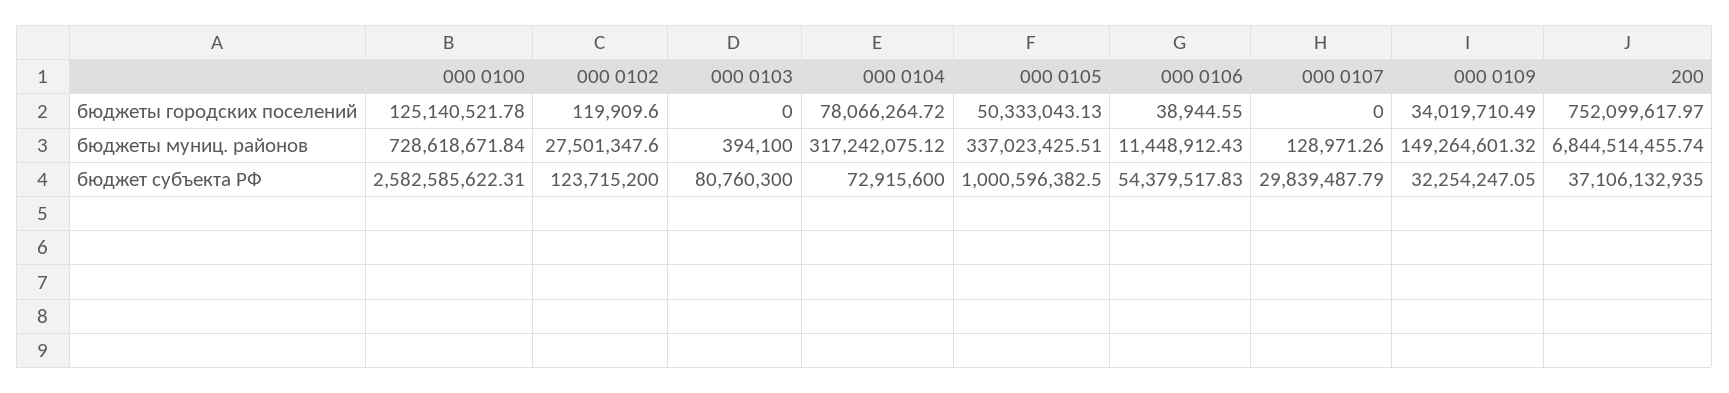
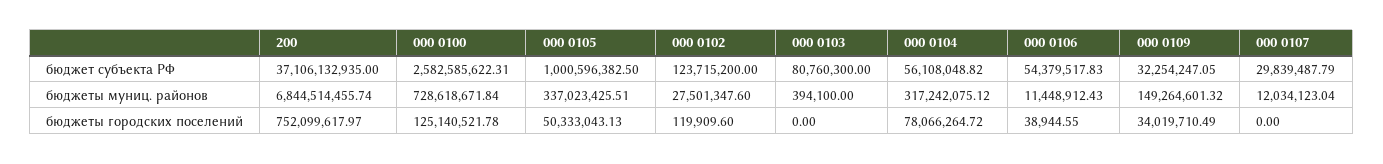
000 0107, бюджеты муниц. районов: 128971.26 -> 12034123.04
000 0104, бюджет субъекта РФ: 72915600 -> 56108048.82

